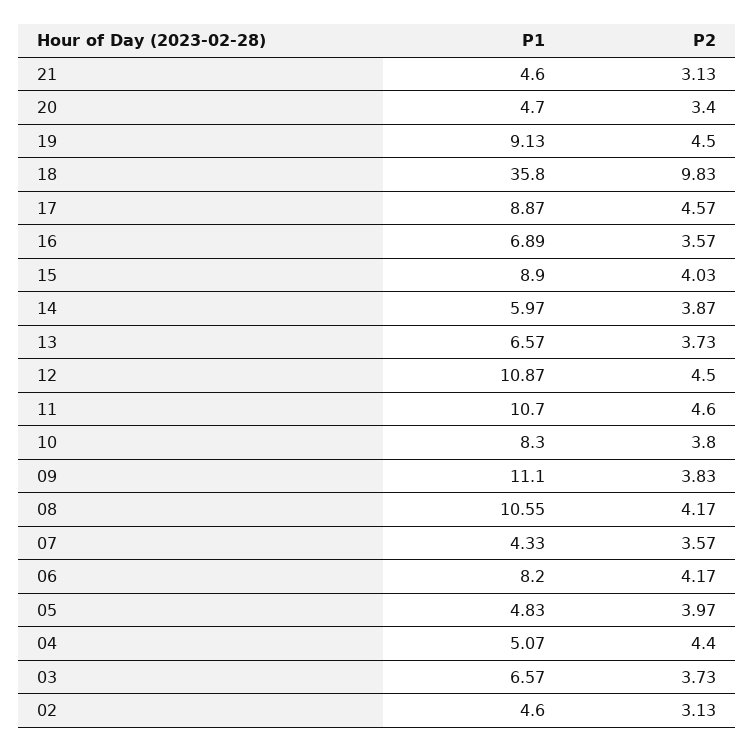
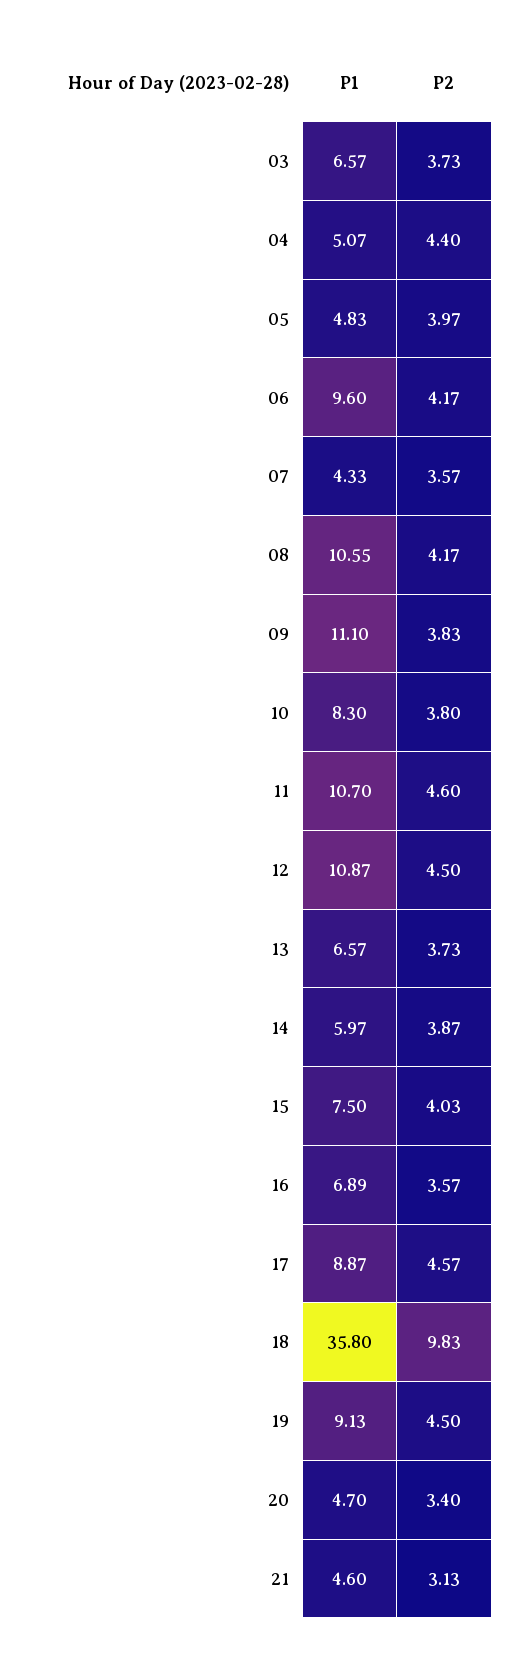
P1, 15: 8.9 -> 7.5
P1, 06: 8.2 -> 9.6
P1, 02: 4.6 -> none
P2, 02: 3.13 -> none

